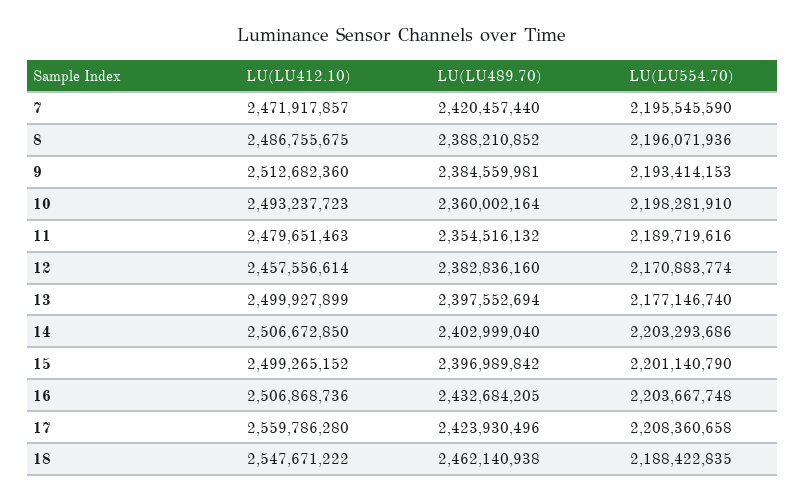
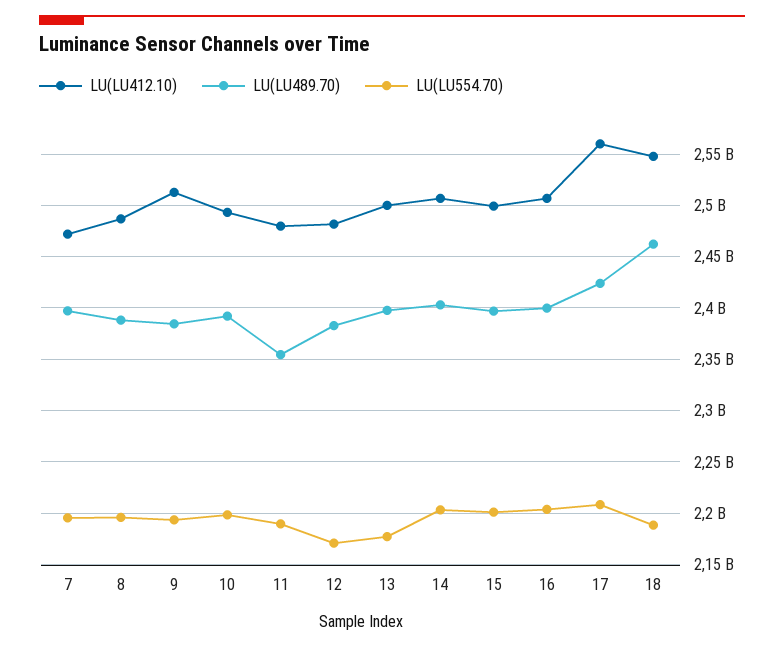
LU(LU489.70), 7: 2420457440 -> 2400000000
LU(LU489.70), 10: 2360002164 -> 2390000000
LU(LU412.10), 12: 2457556614 -> 2480000000
LU(LU489.70), 16: 2432684205 -> 2400000000

